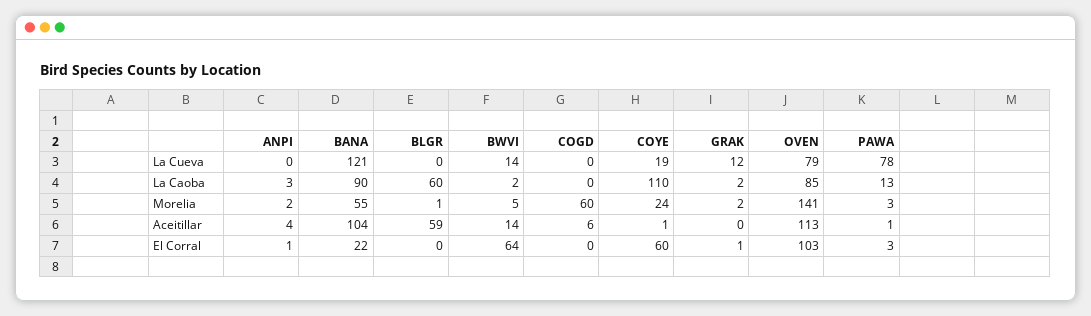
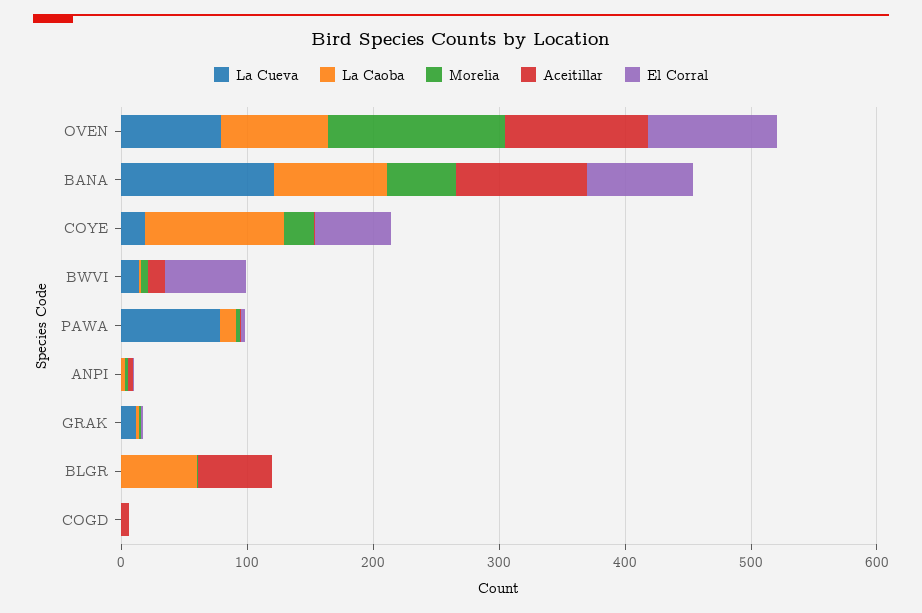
Morelia, COGD: 60 -> 0
El Corral, BANA: 22 -> 80

